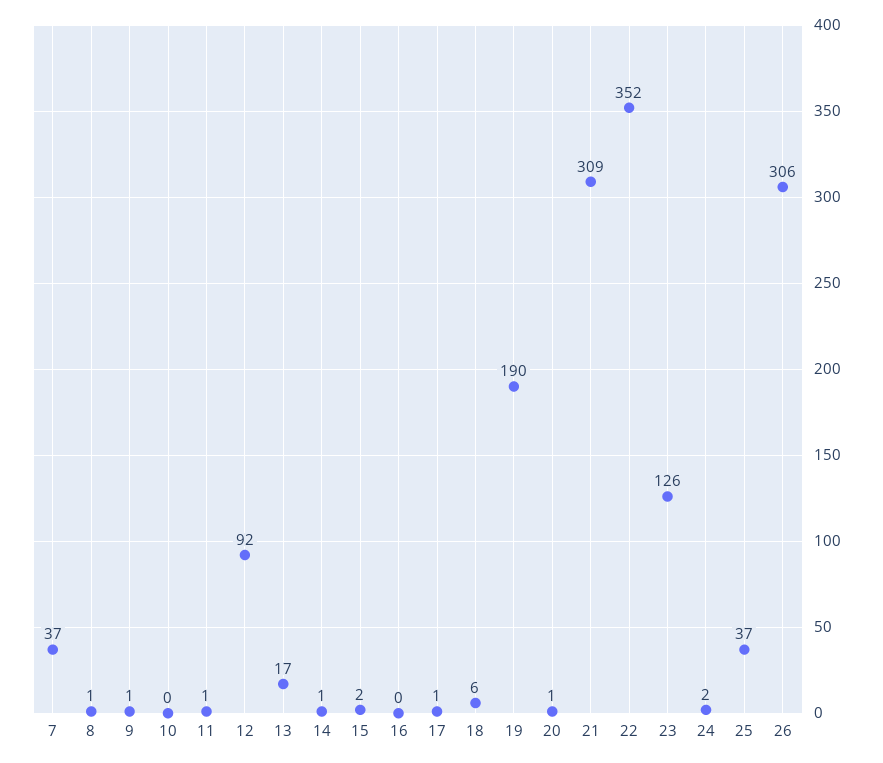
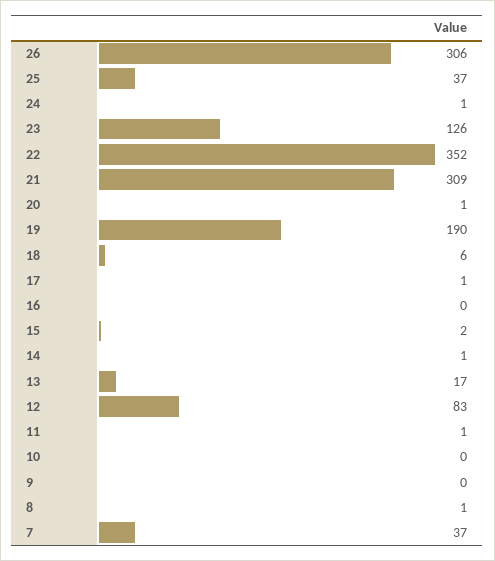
9: 1 -> 0
12: 92 -> 83
24: 2 -> 1

